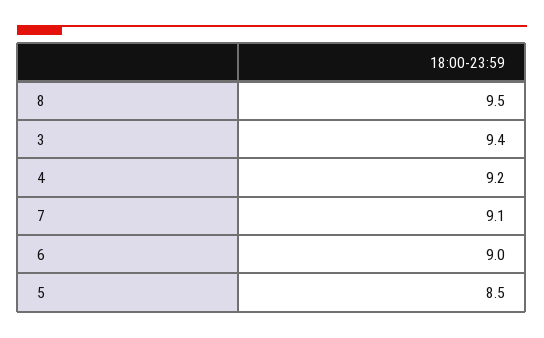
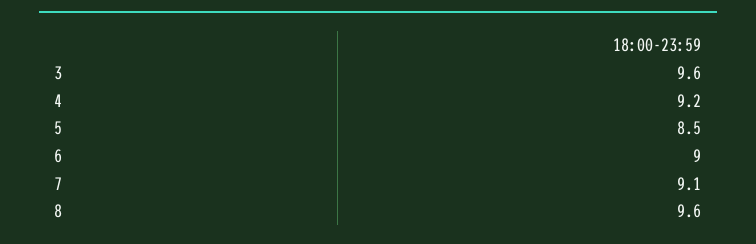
8: 9.5 -> 9.6
3: 9.4 -> 9.6

